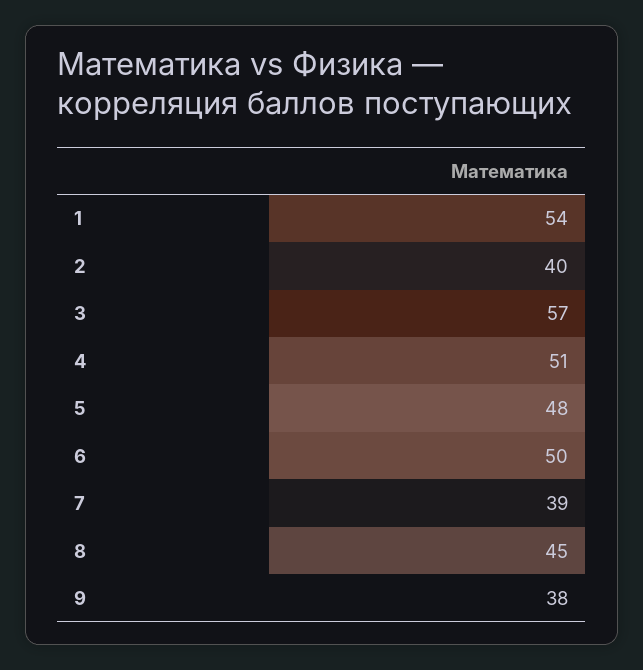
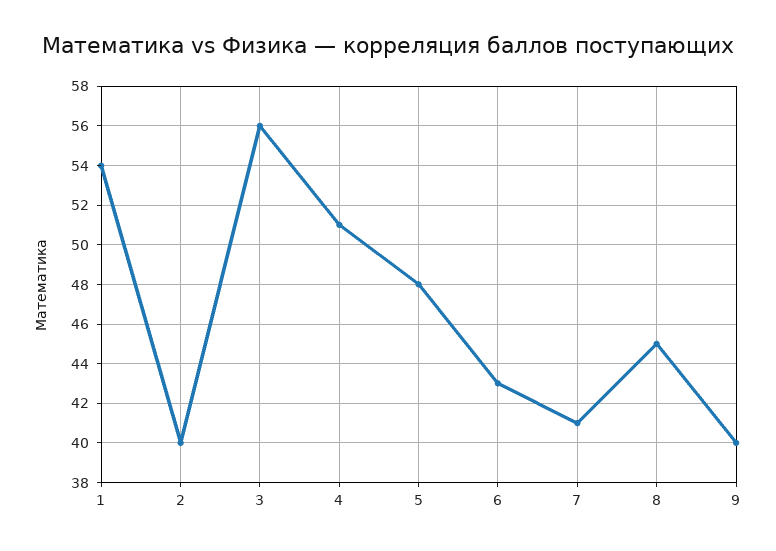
3: 57 -> 56
6: 50 -> 43
7: 39 -> 41
9: 38 -> 40

